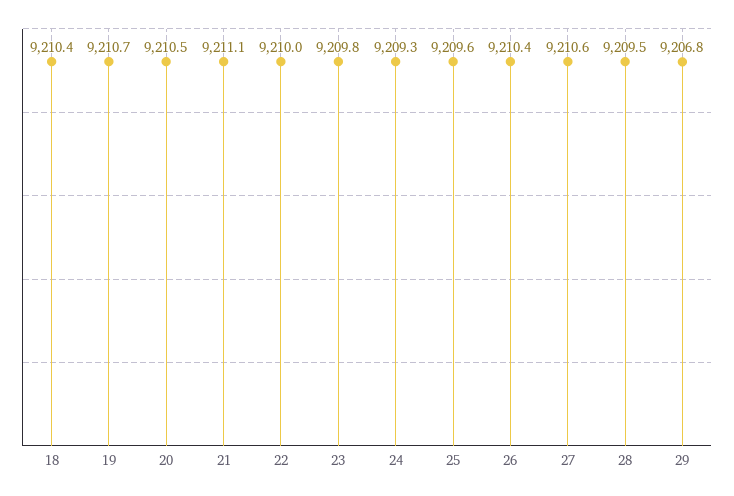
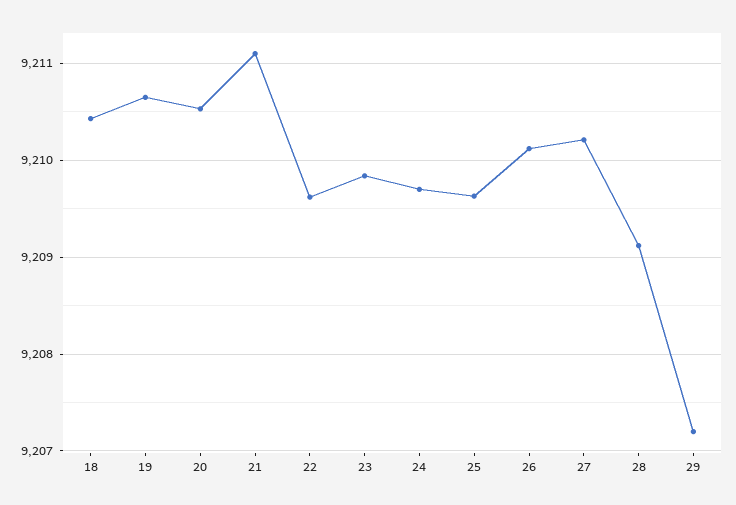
22: 9210 -> 9209.6
24: 9209.3 -> 9209.7
26: 9210.4 -> 9210.1
27: 9210.6 -> 9210.2
28: 9209.5 -> 9209.1
29: 9206.8 -> 9207.2

